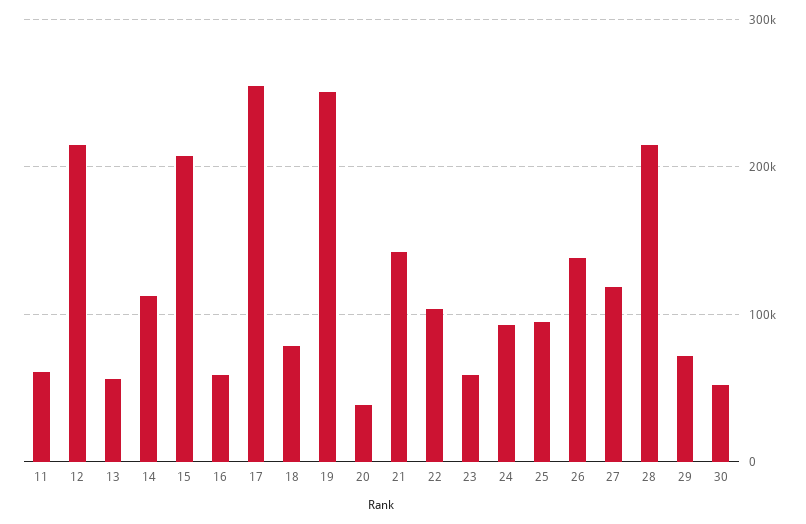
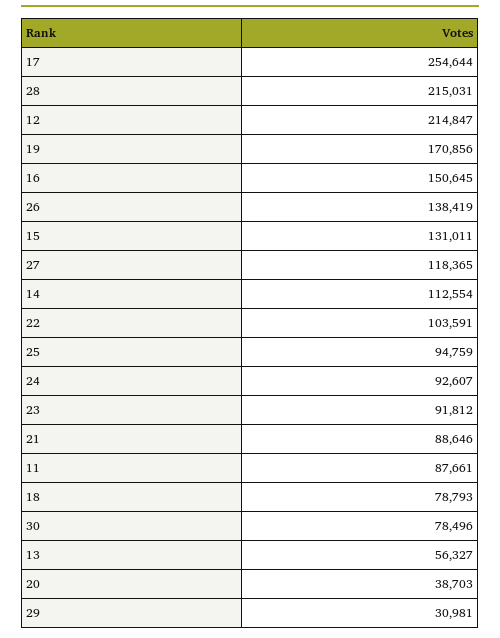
11: 60000 -> 87661
15: 210000 -> 131011
16: 60000 -> 150645
19: 250000 -> 170856
21: 140000 -> 88646
23: 60000 -> 91812
29: 70000 -> 30981
30: 50000 -> 78496

